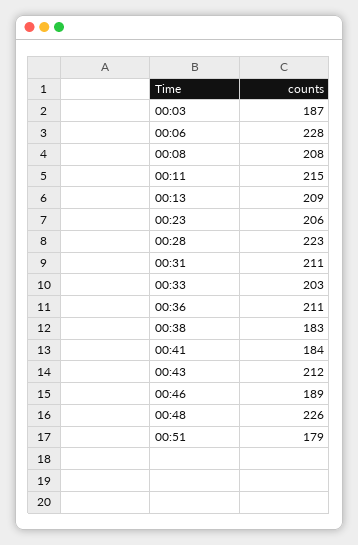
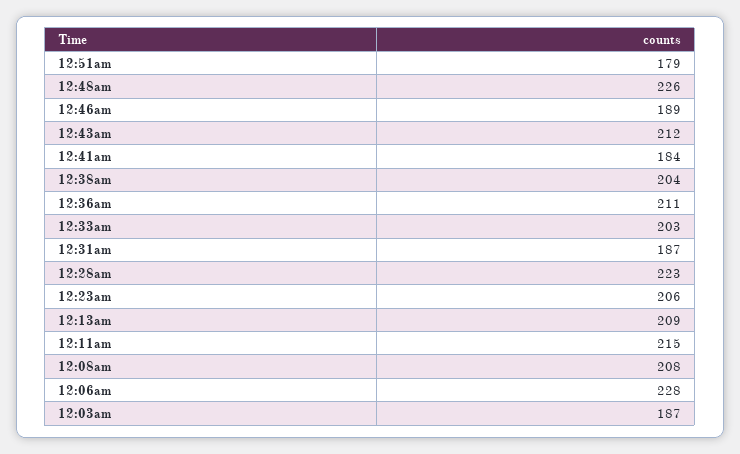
00:31: 211 -> 187
00:38: 183 -> 204

